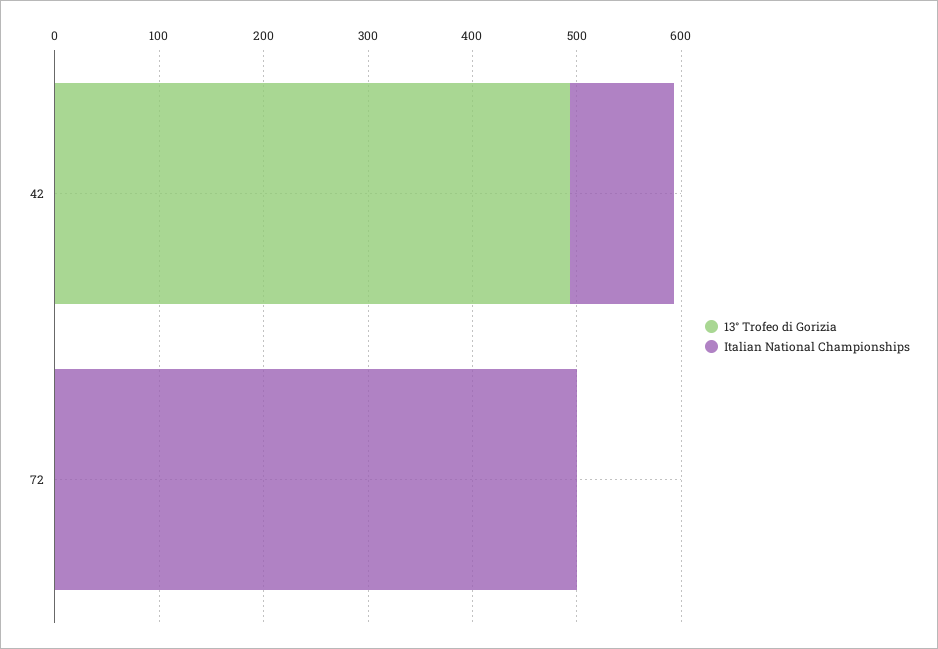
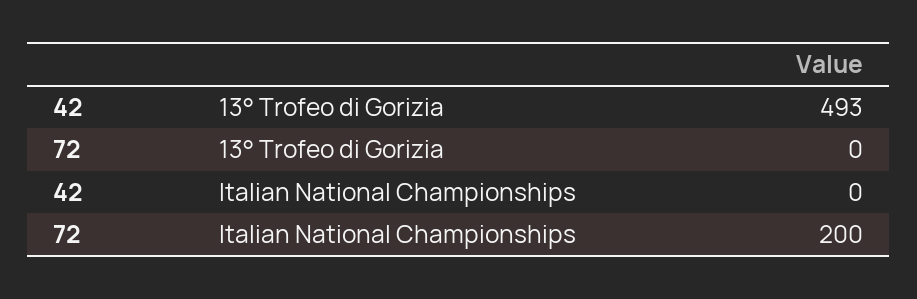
Italian National Championships, 42: 100 -> 0
Italian National Championships, 72: 500 -> 200

